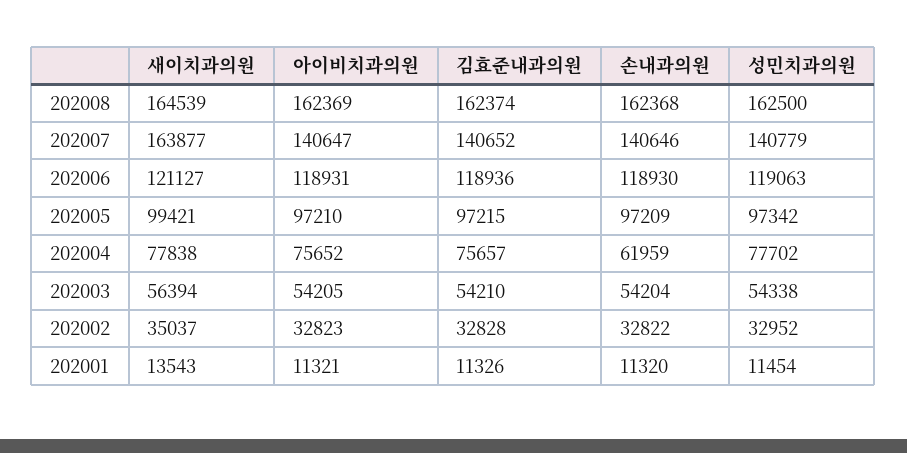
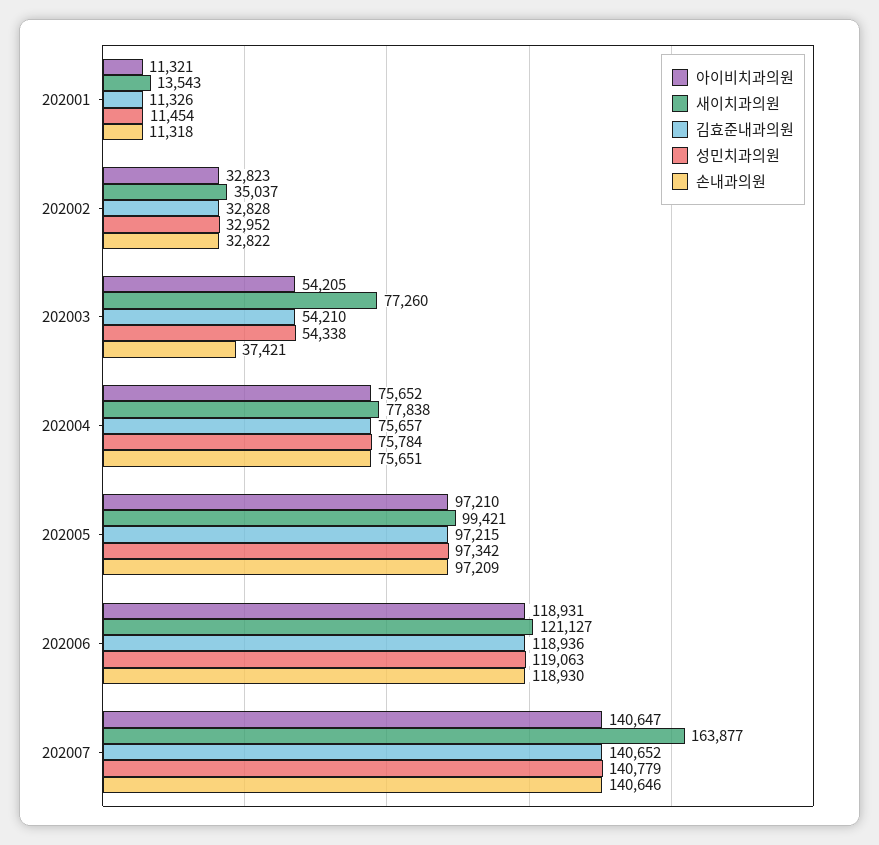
새이치과의원, 202008: 164539 -> none
아이비치과의원, 202008: 162369 -> none
김효준내과의원, 202008: 162374 -> none
손내과의원, 202008: 162368 -> none
성민치과의원, 202008: 162500 -> none
손내과의원, 202004: 61959 -> 75651
성민치과의원, 202004: 77702 -> 75784
새이치과의원, 202003: 56394 -> 77260
손내과의원, 202003: 54204 -> 37421
손내과의원, 202001: 11320 -> 11318

